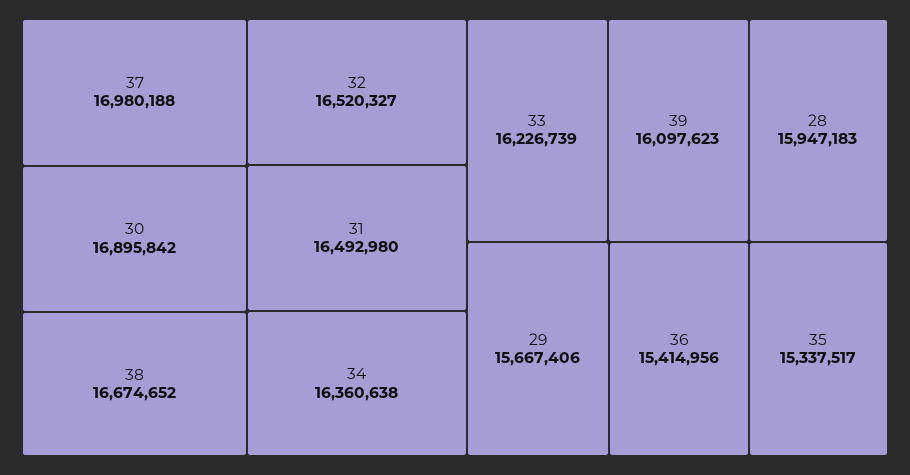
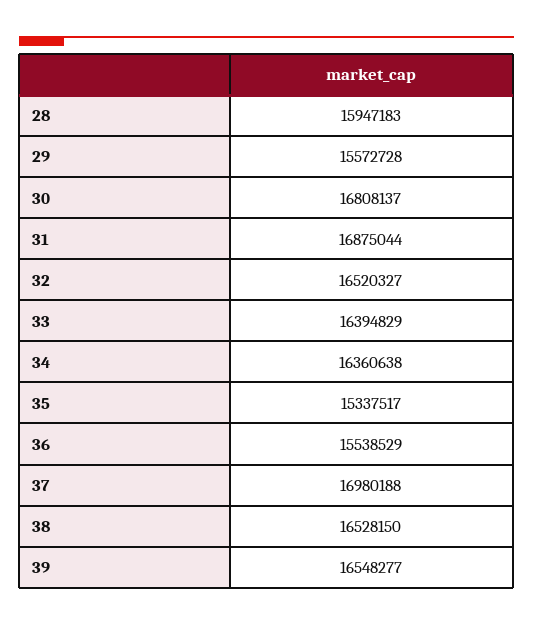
30: 16895842 -> 16808137
38: 16674652 -> 16528150
31: 16492980 -> 16875044
33: 16226739 -> 16394829
39: 16097623 -> 16548277
29: 15667406 -> 15572728
36: 15414956 -> 15538529

